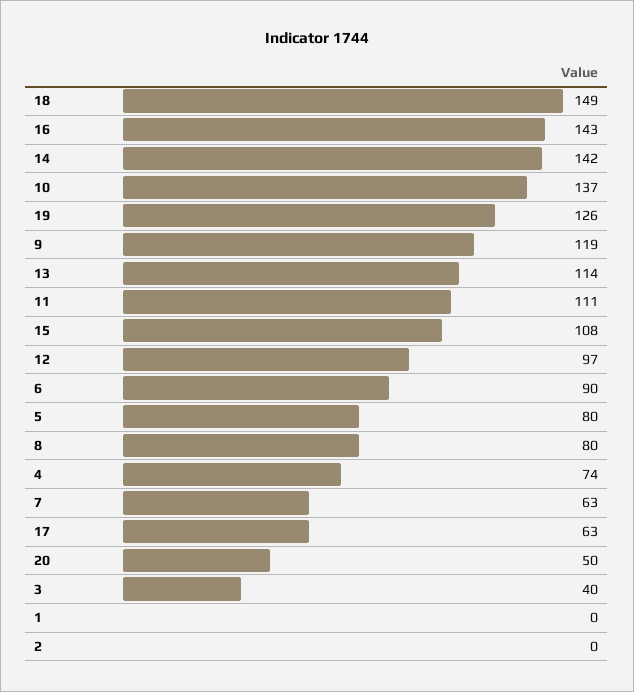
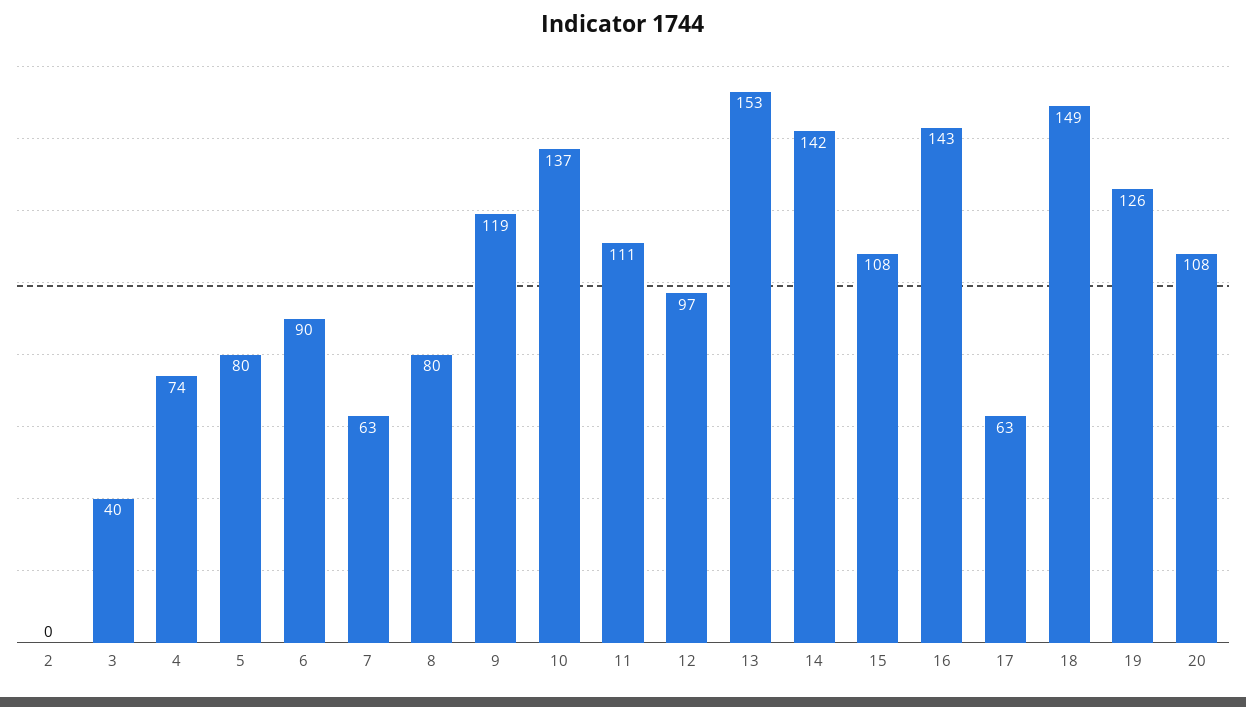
13: 114 -> 153
20: 50 -> 108
1: 0 -> none

